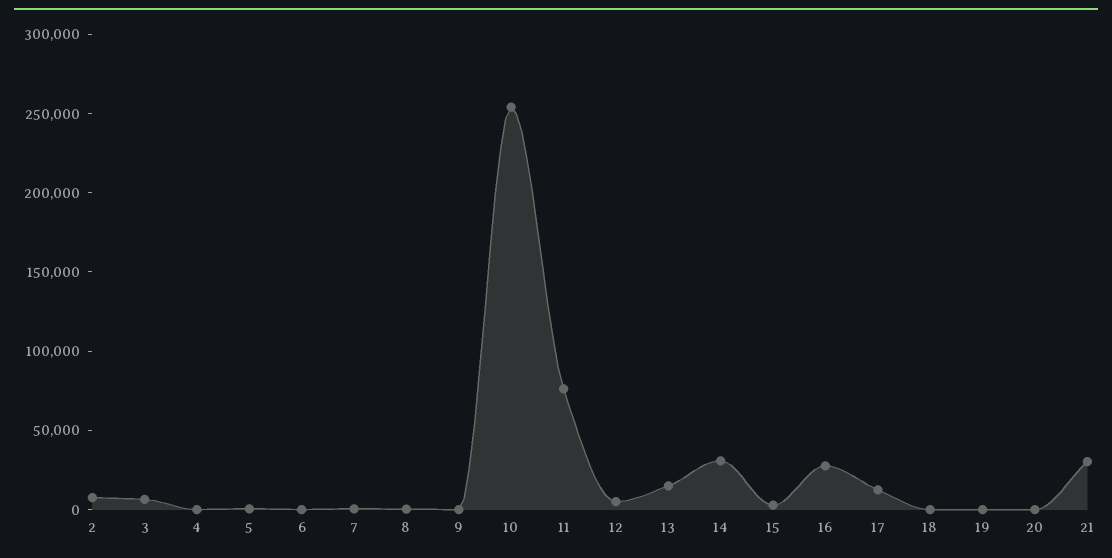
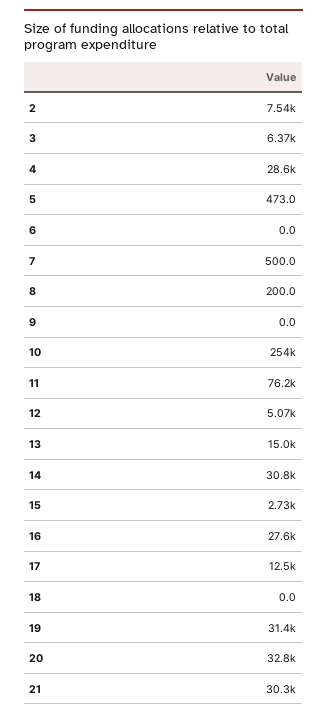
4: 0 -> 28600
19: 0 -> 31400
20: 0 -> 32800

